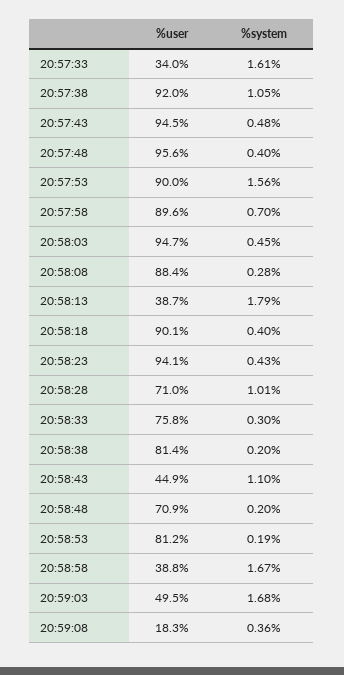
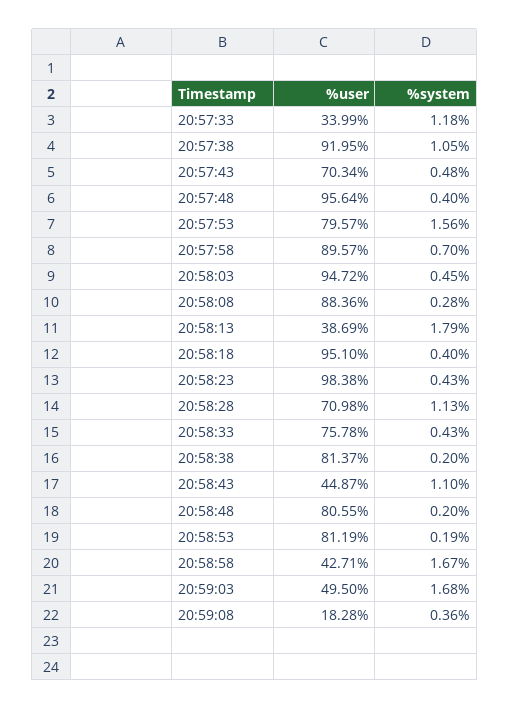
%system, 20:57:33: 1.61 -> 1.18
%user, 20:57:43: 94.5 -> 70.34
%user, 20:57:53: 90 -> 79.57
%user, 20:58:18: 90.1 -> 95.1
%user, 20:58:23: 94.1 -> 98.38
%system, 20:58:28: 1.01 -> 1.13
%system, 20:58:33: 0.3 -> 0.43
%user, 20:58:48: 70.9 -> 80.55
%user, 20:58:58: 38.8 -> 42.71

